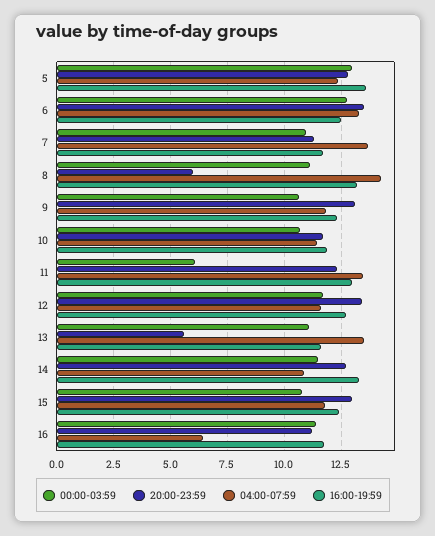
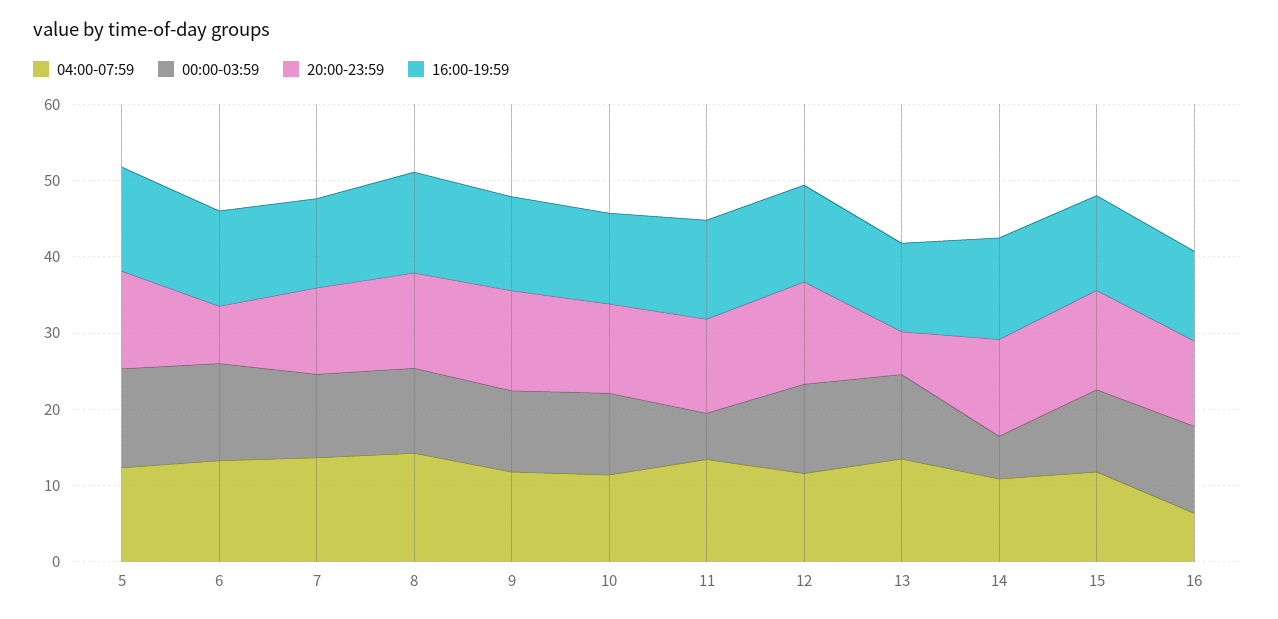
20:00-23:59, 6: 13.5 -> 8
20:00-23:59, 8: 6 -> 12
00:00-03:59, 14: 11.5 -> 6

